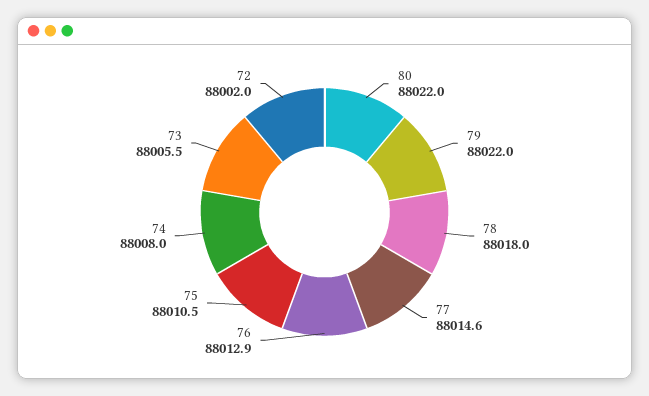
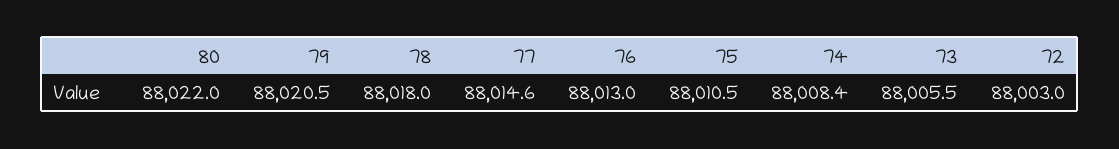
79: 88022 -> 88020.5
76: 88012.9 -> 88013
74: 88008 -> 88008.4
72: 88002 -> 88003

